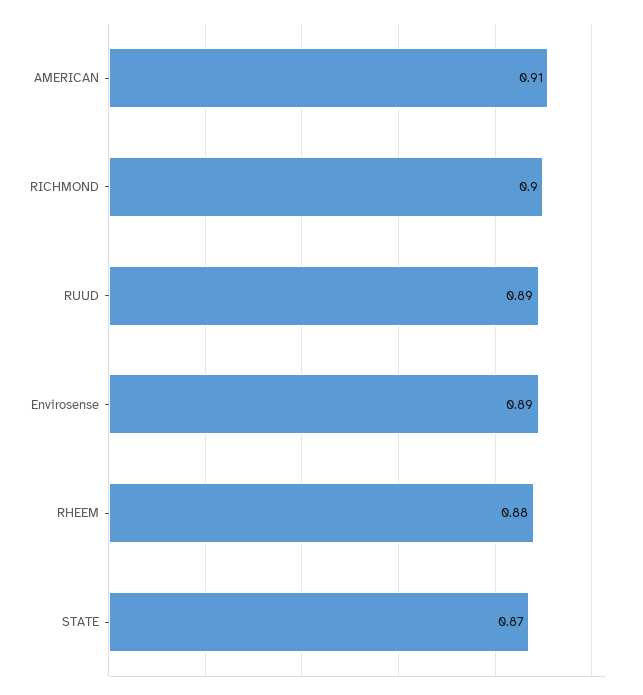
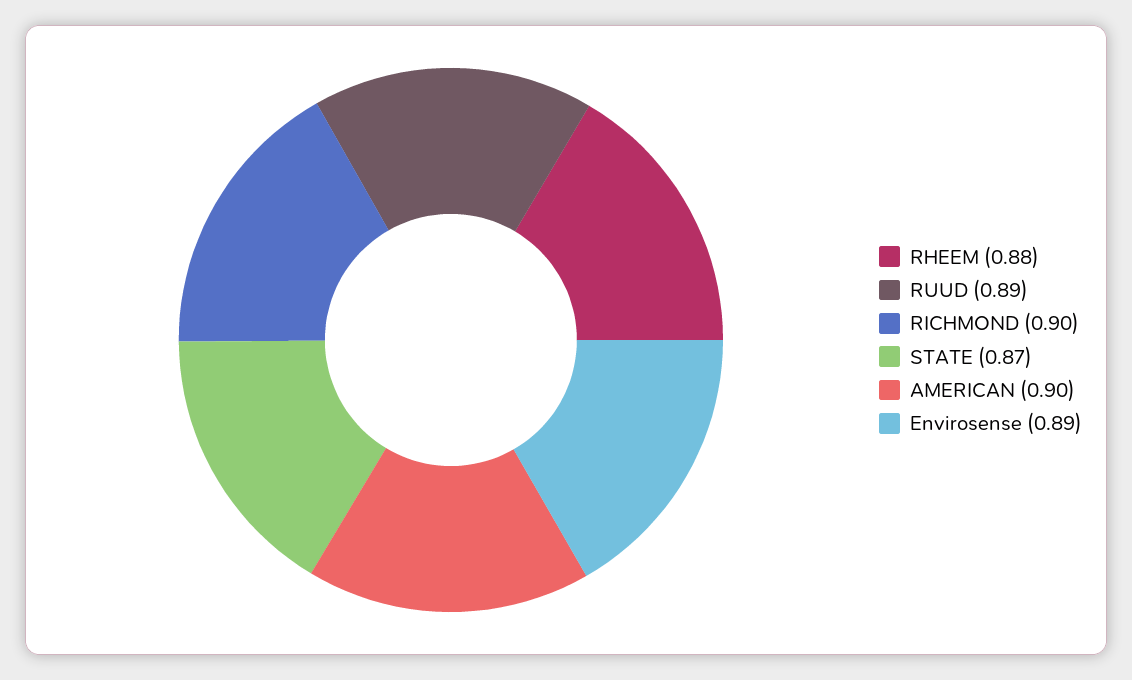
AMERICAN: 0.91 -> 0.9

